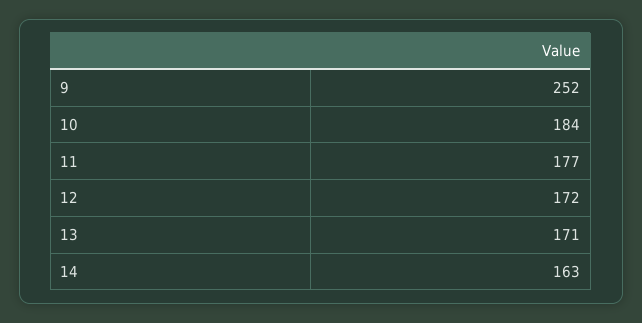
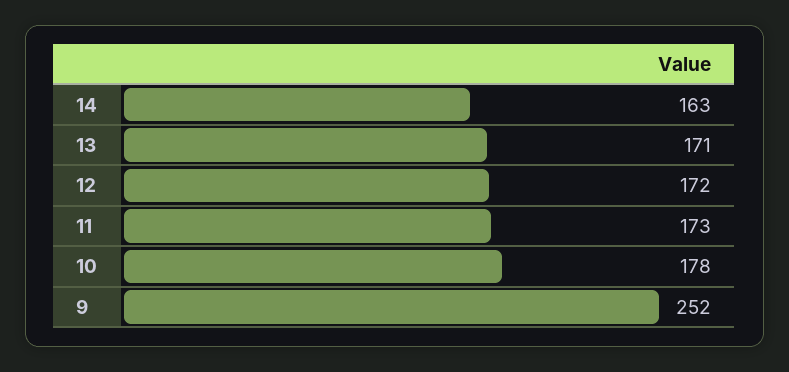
10: 184 -> 178
11: 177 -> 173

